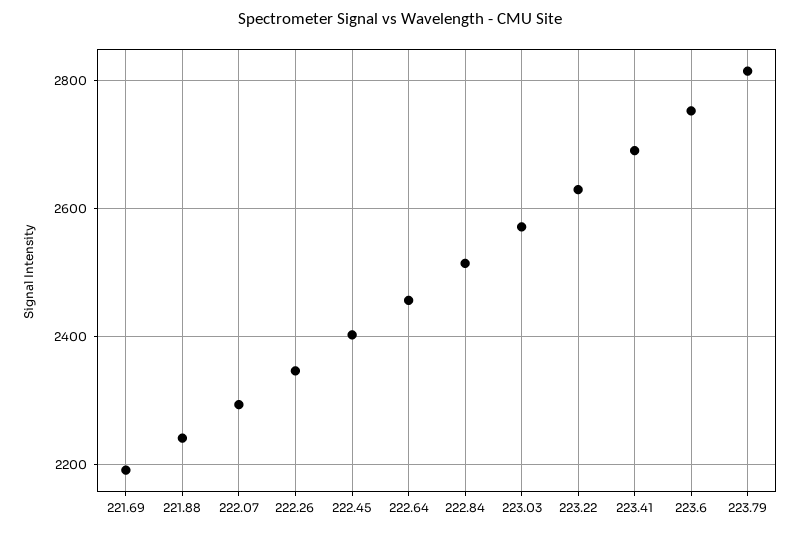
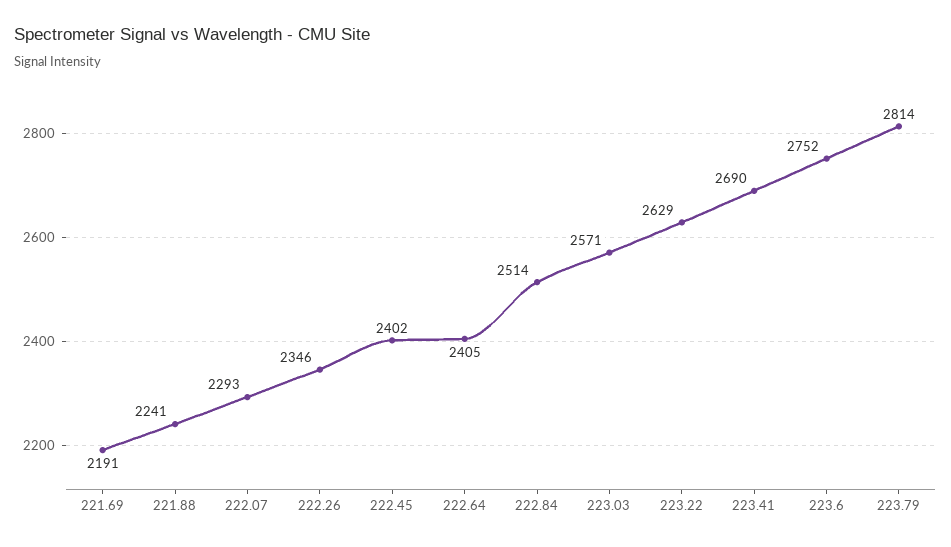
222.64: 2460 -> 2405

